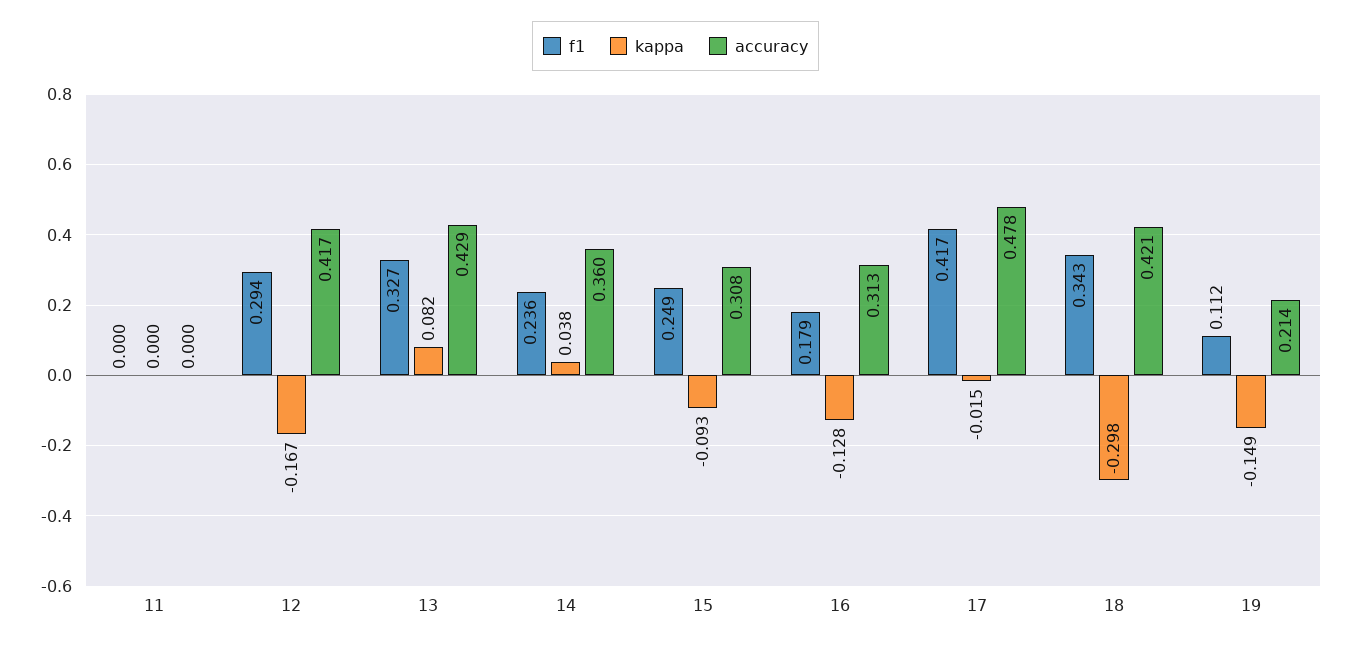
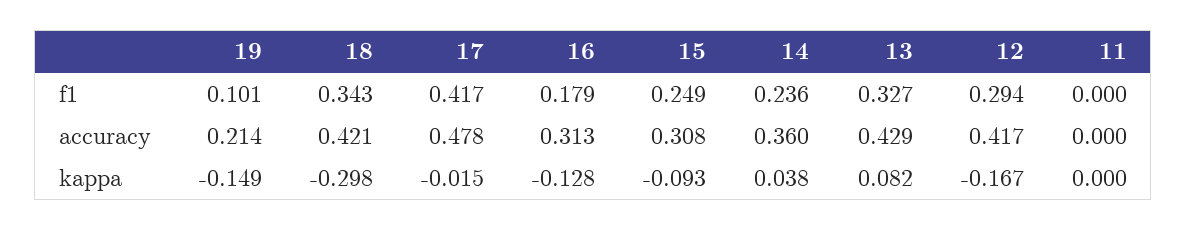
f1, 19: 0.112 -> 0.101

